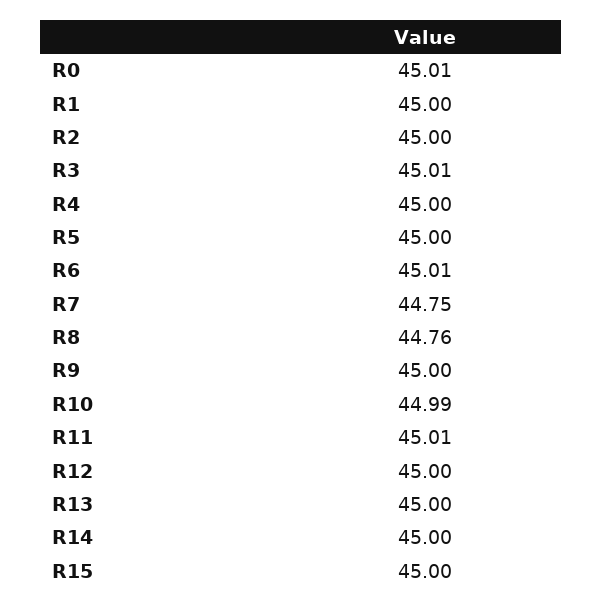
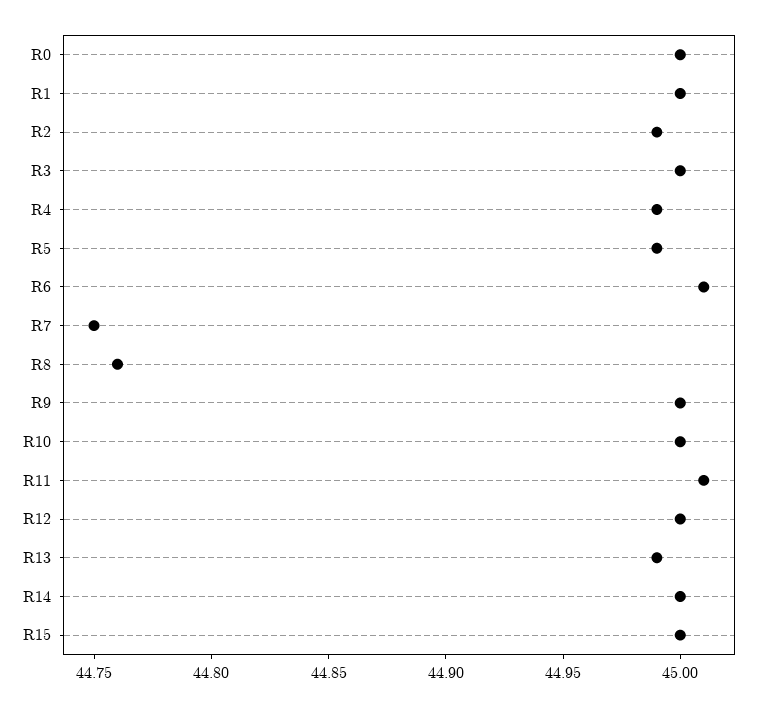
R0: 45.01 -> 45
R2: 45 -> 44.99
R3: 45.01 -> 45
R4: 45 -> 44.99
R5: 45 -> 44.99
R10: 44.99 -> 45
R13: 45 -> 44.99

